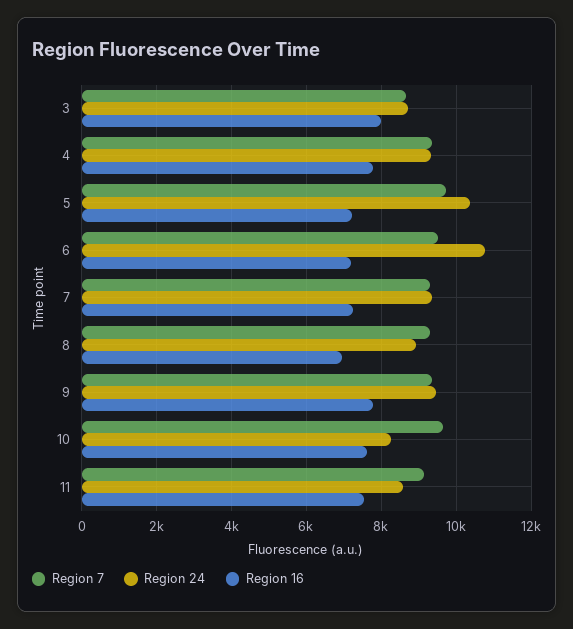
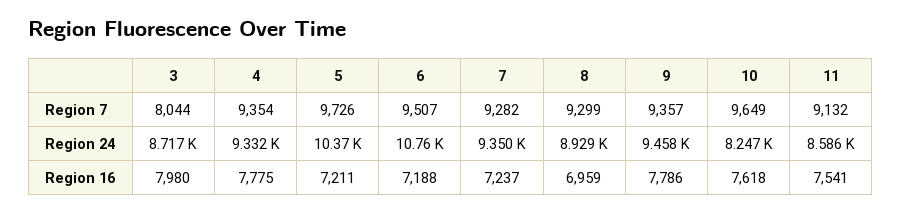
Region 7, 3: 8600 -> 8044

